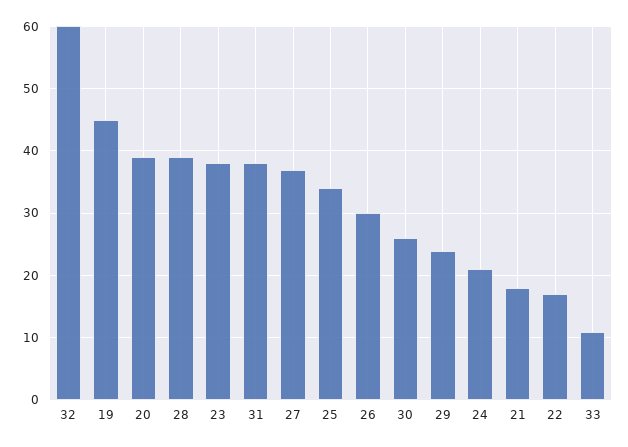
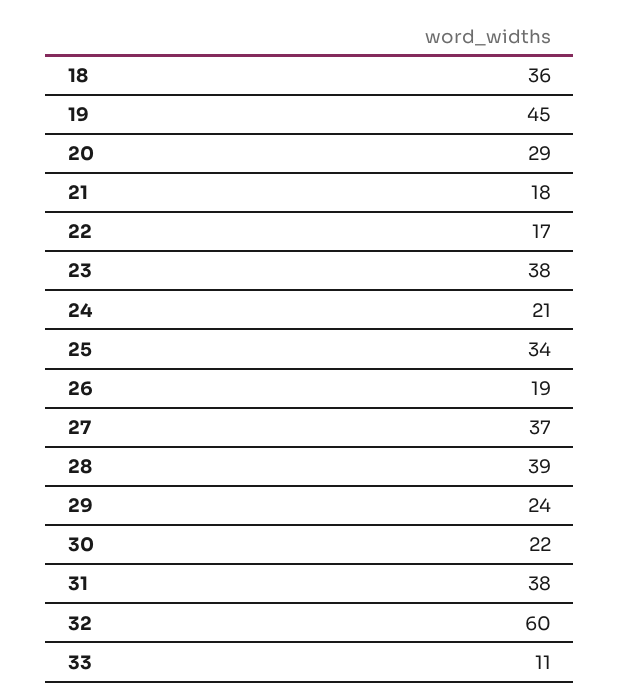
20: 39 -> 29
26: 30 -> 19
30: 26 -> 22
18: none -> 36

